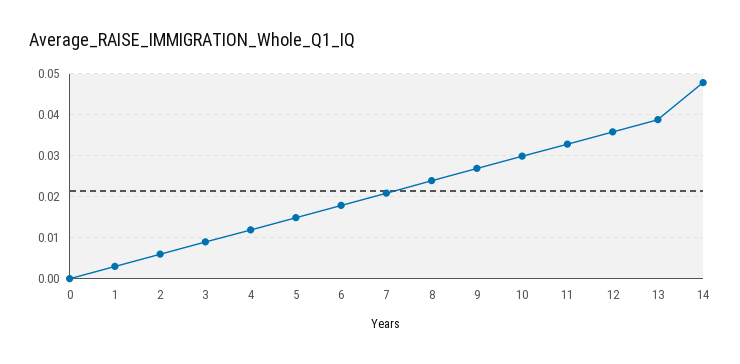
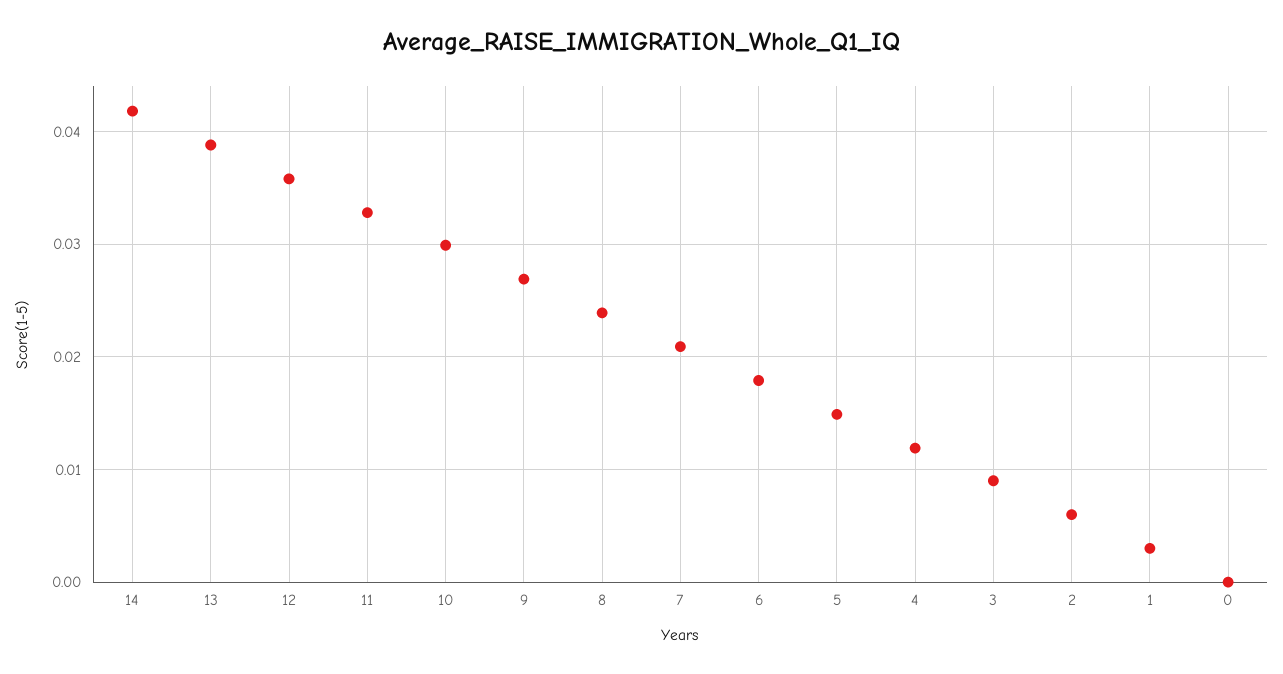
14: 0.048 -> 0.042

